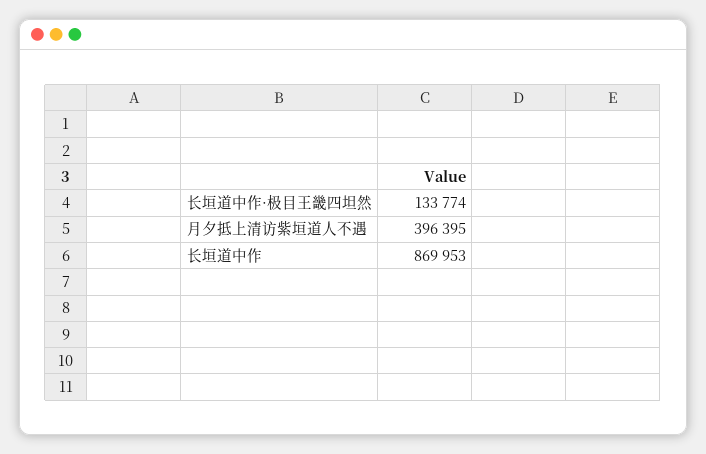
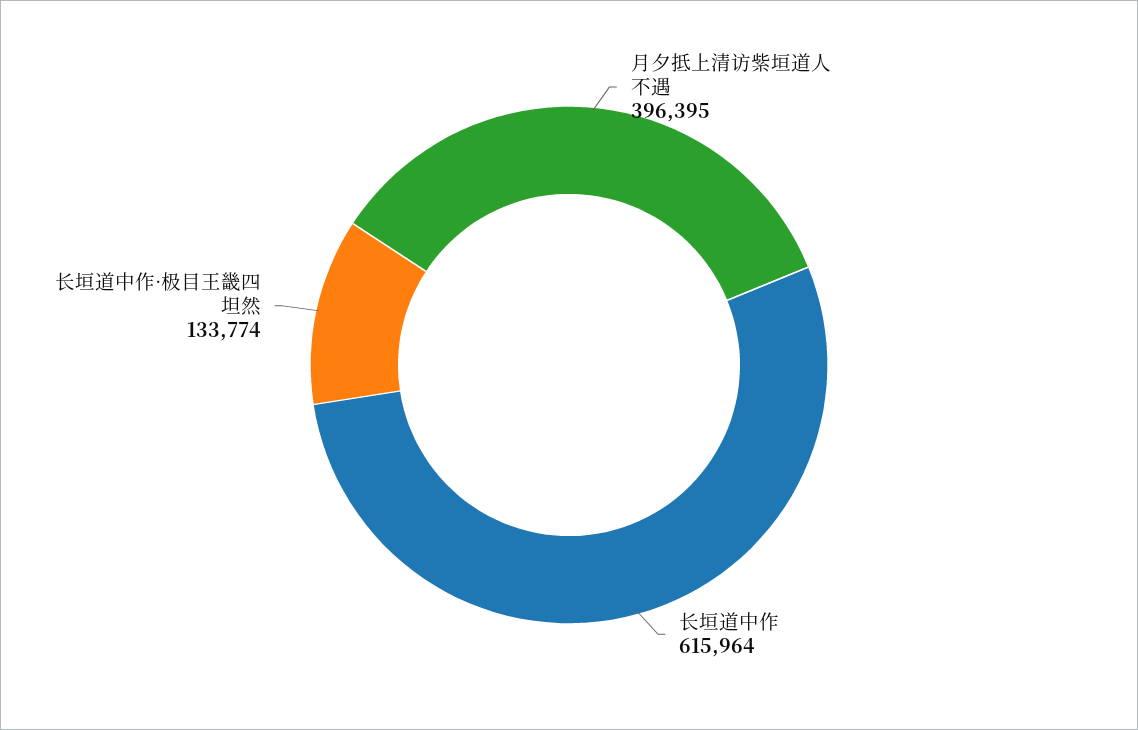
长垣道中作: 869953 -> 615964

